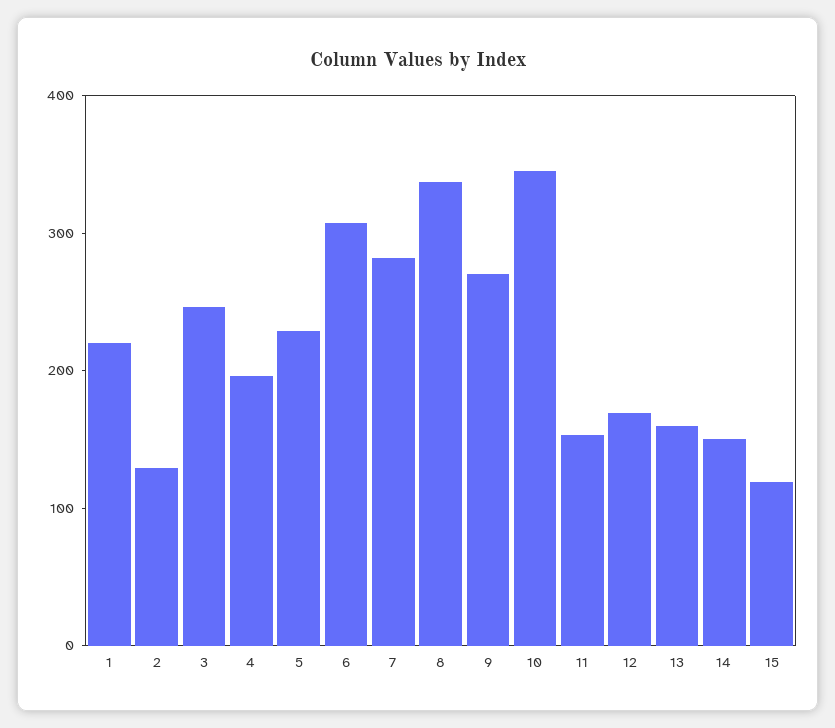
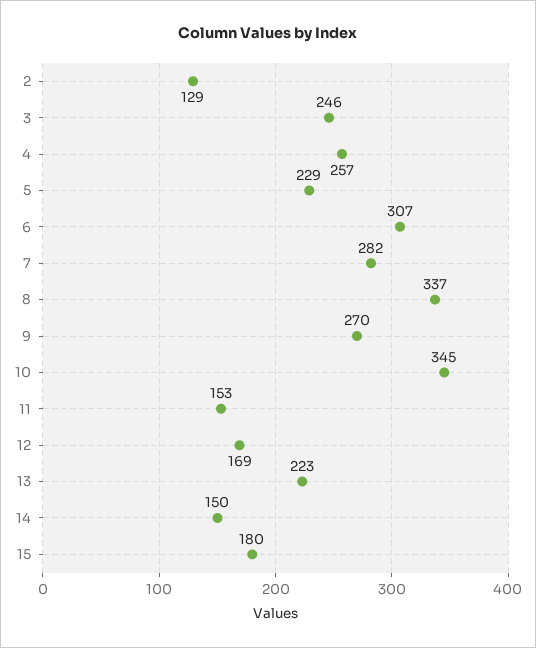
1: 220 -> none
4: 200 -> 257
13: 160 -> 223
15: 120 -> 180

